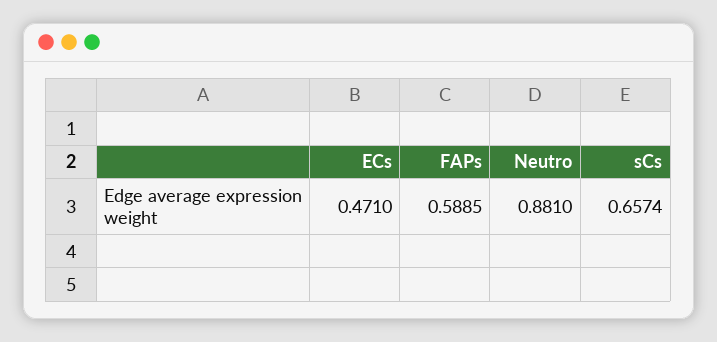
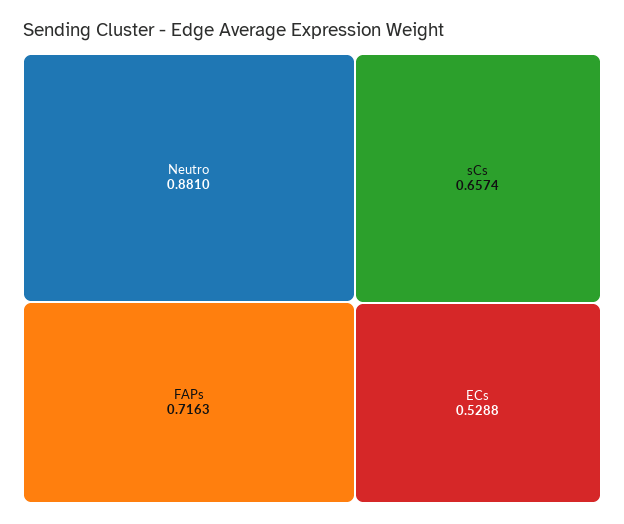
ECs: 0.471 -> 0.5288
FAPs: 0.5885 -> 0.7163

